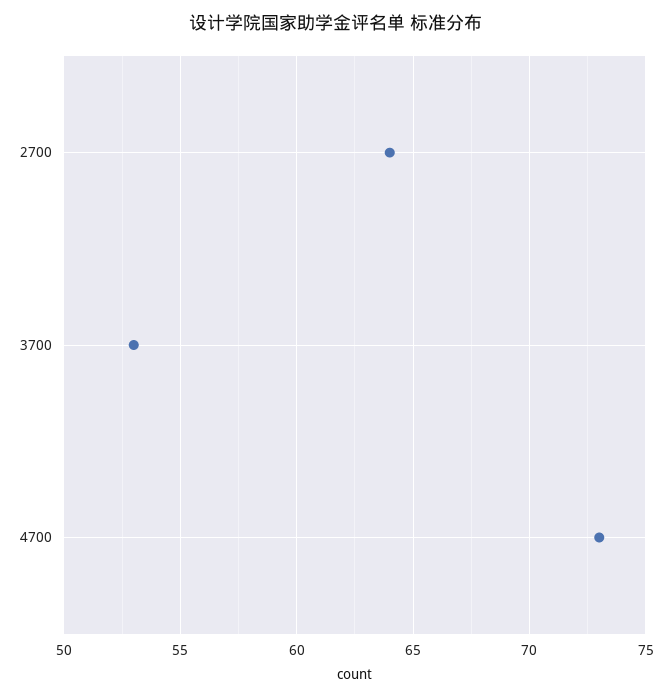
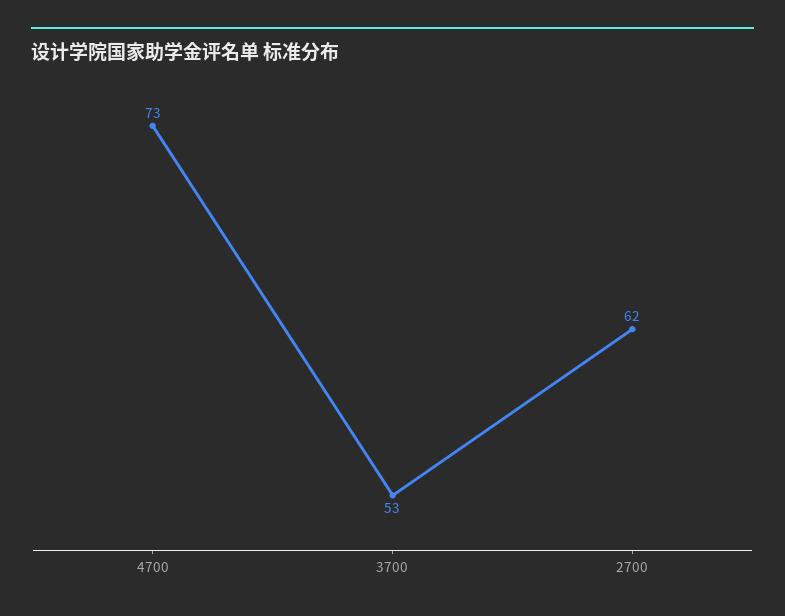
2700: 64 -> 62

